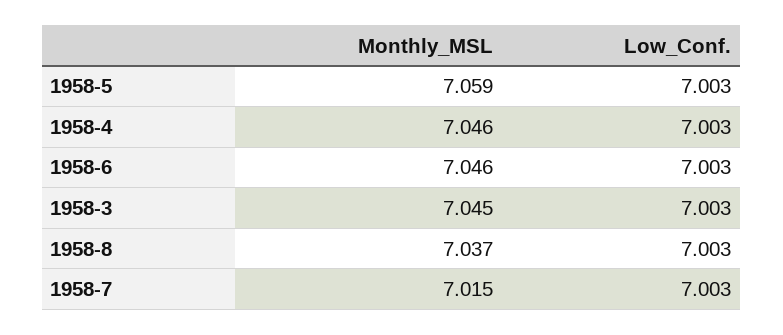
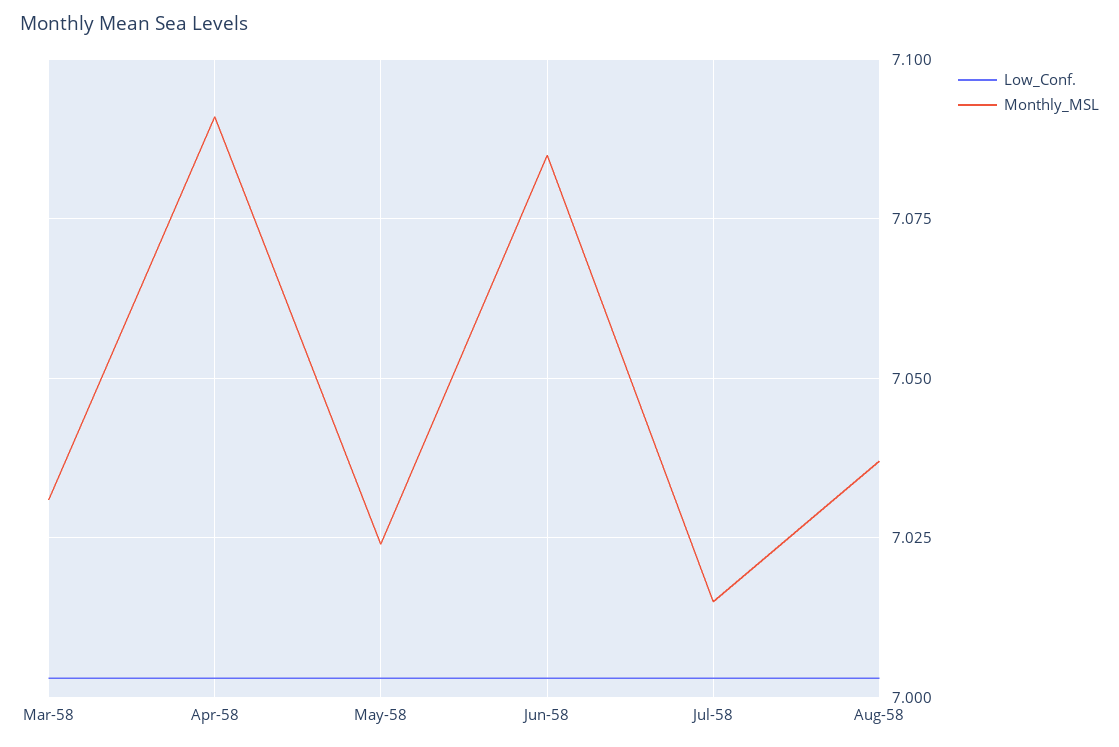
Monthly_MSL, 1958-5: 7.059 -> 7.025
Monthly_MSL, 1958-4: 7.046 -> 7.09
Monthly_MSL, 1958-6: 7.046 -> 7.085
Monthly_MSL, 1958-3: 7.045 -> 7.03

